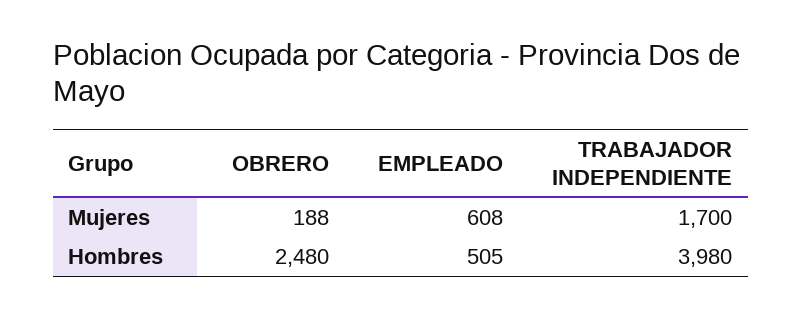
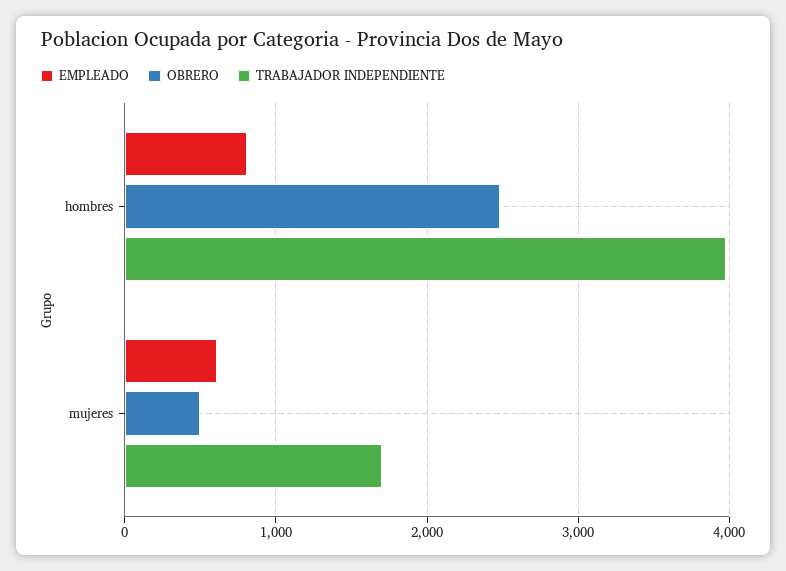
OBRERO, Mujeres: 188 -> 500
EMPLEADO, Hombres: 505 -> 800

